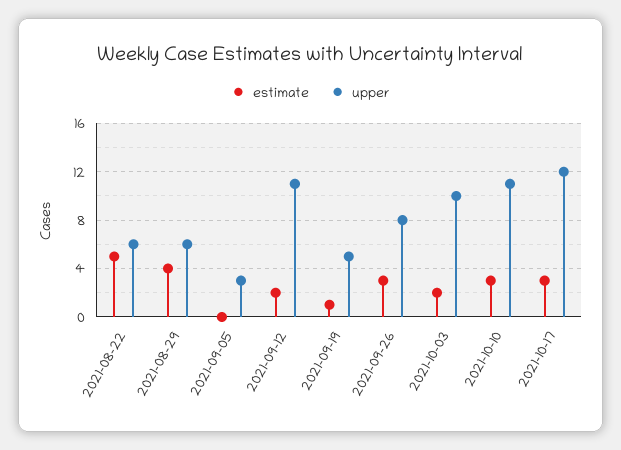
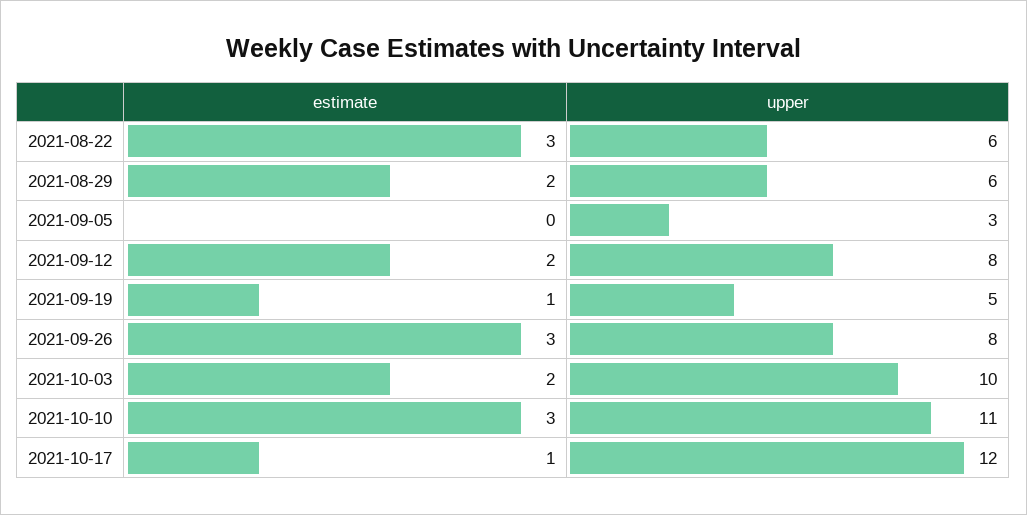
estimate, 2021-08-22: 5 -> 3
estimate, 2021-08-29: 4 -> 2
upper, 2021-09-12: 11 -> 8
estimate, 2021-10-17: 3 -> 1

